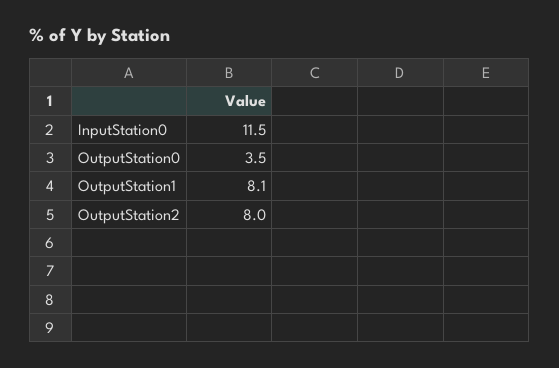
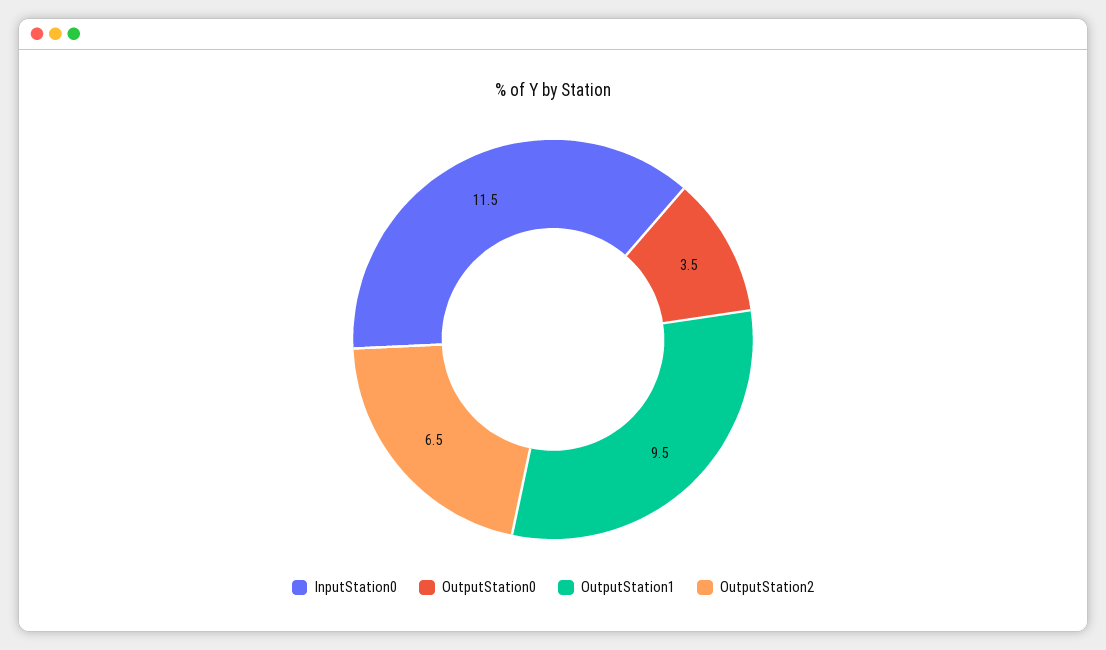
OutputStation1: 8.1 -> 9.5
OutputStation2: 8 -> 6.5

